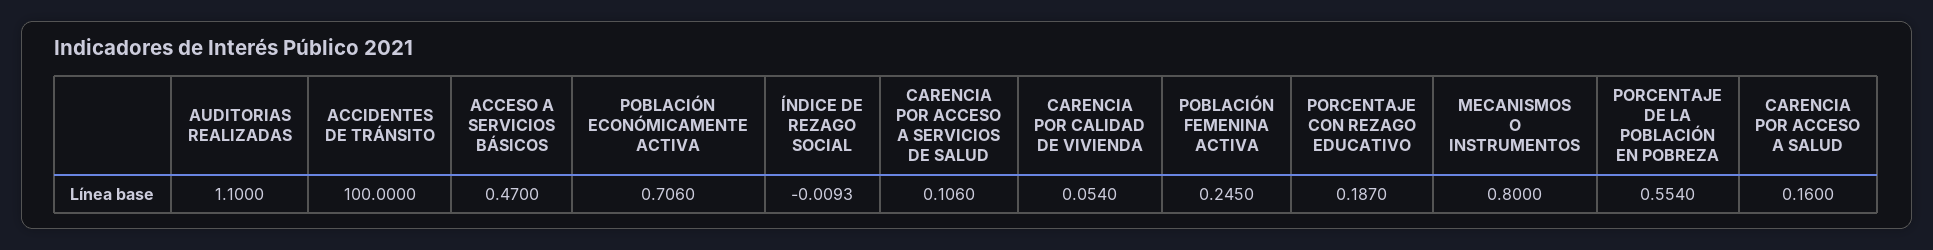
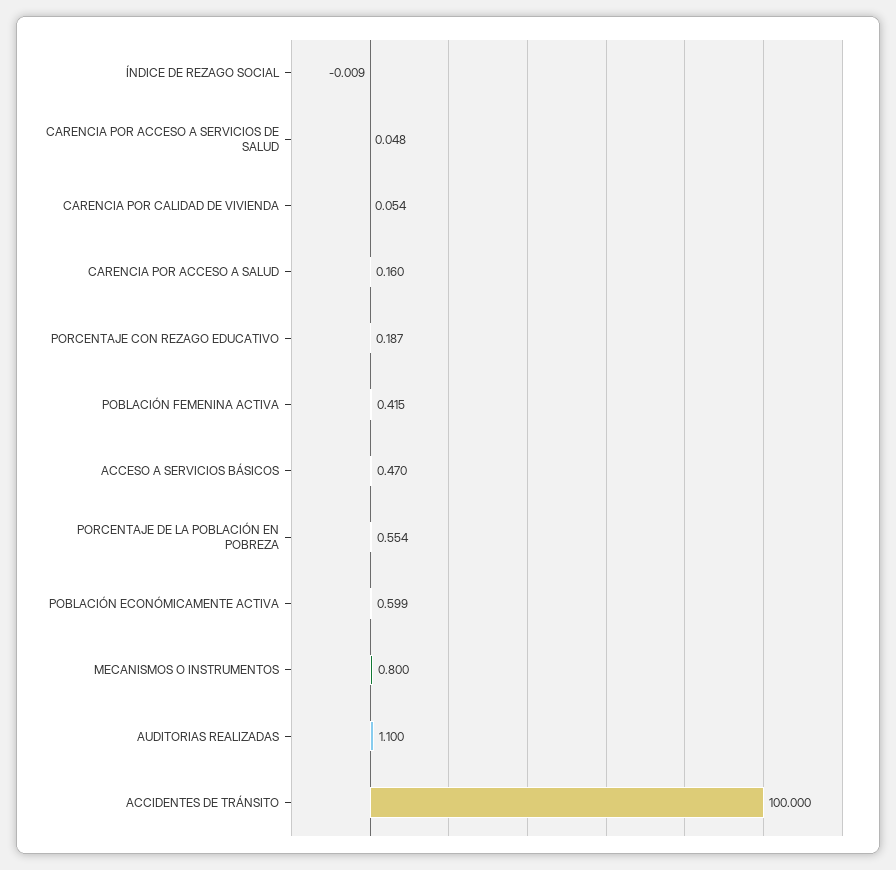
POBLACIÓN ECONÓMICAMENTE ACTIVA: 0.706 -> 0.599
CARENCIA POR ACCESO A SERVICIOS DE SALUD: 0.106 -> 0.048
POBLACIÓN FEMENINA ACTIVA: 0.245 -> 0.415

